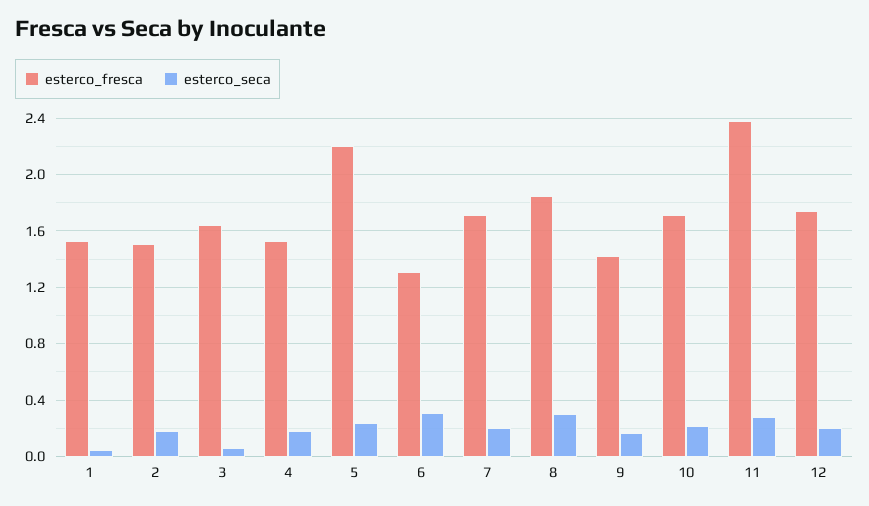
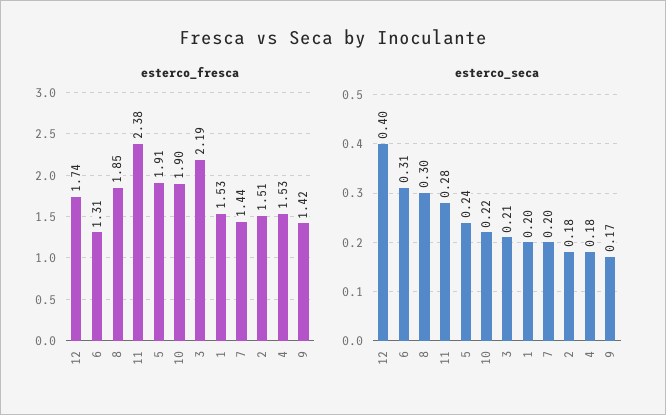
esterco_seca, 1: 0.05 -> 0.2
esterco_fresca, 3: 1.65 -> 2.19
esterco_seca, 3: 0.05 -> 0.21
esterco_fresca, 5: 2.2 -> 1.91
esterco_fresca, 7: 1.7 -> 1.44
esterco_fresca, 10: 1.7 -> 1.9
esterco_seca, 12: 0.2 -> 0.4

